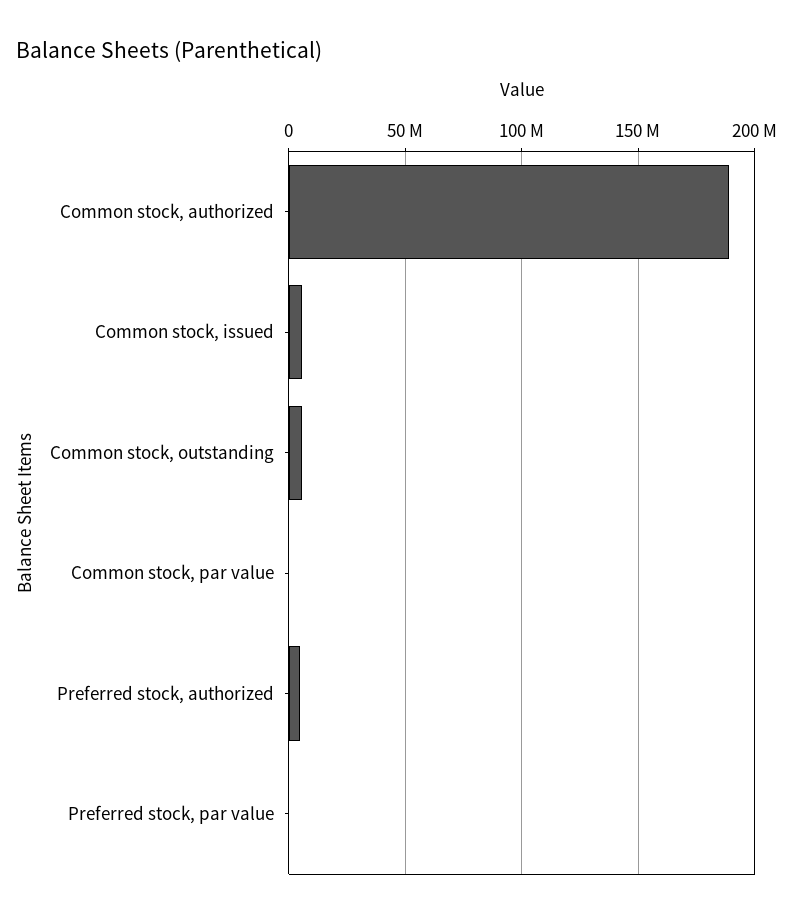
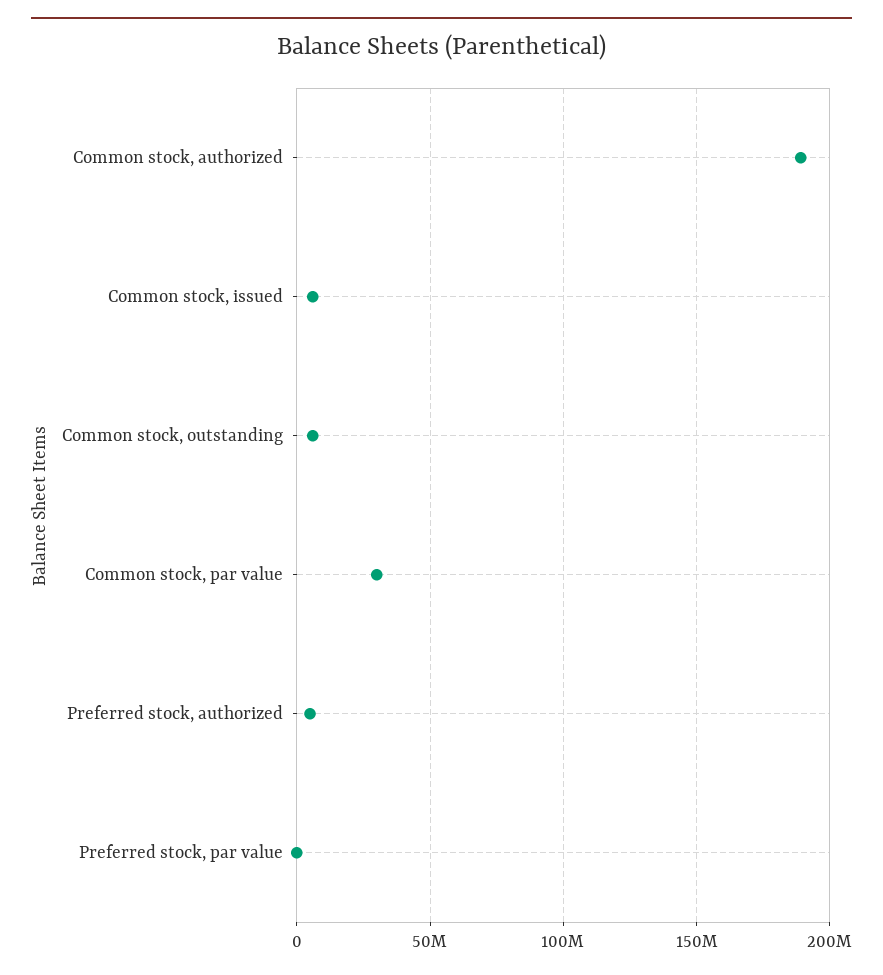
Common stock, par value: 0 -> 30000000

